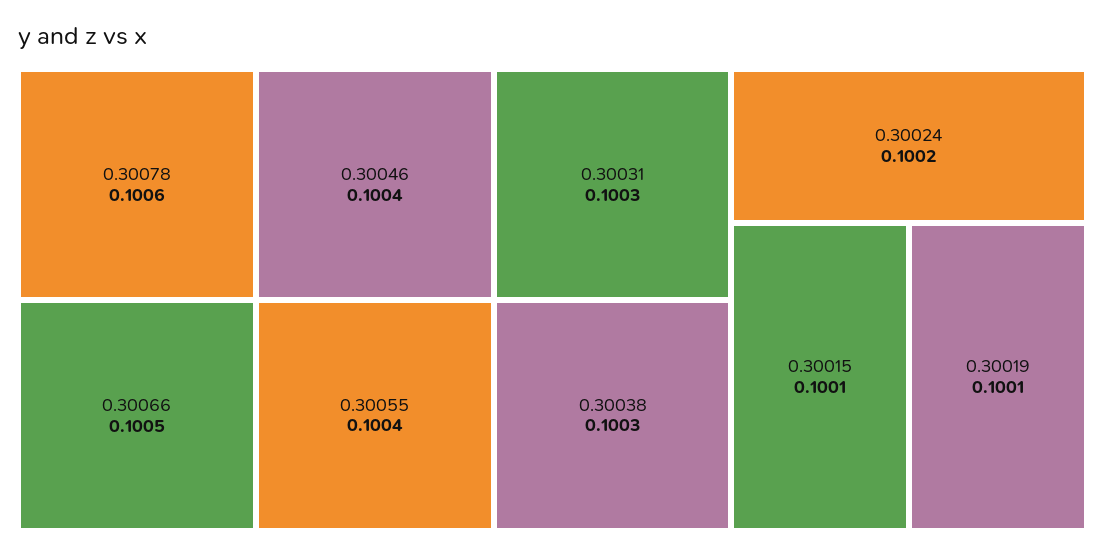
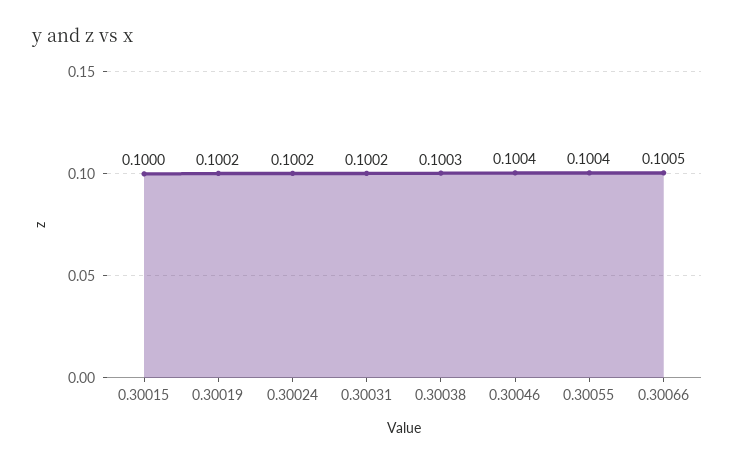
0.30078: 0.1006 -> none
0.30031: 0.1003 -> 0.1002
0.30015: 0.1001 -> 0.1
0.30019: 0.1001 -> 0.1002

